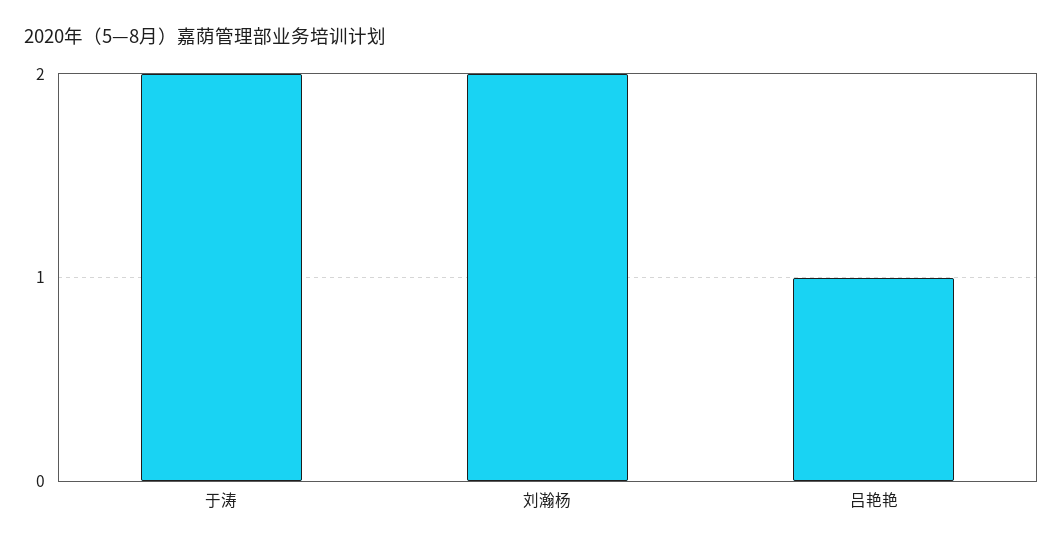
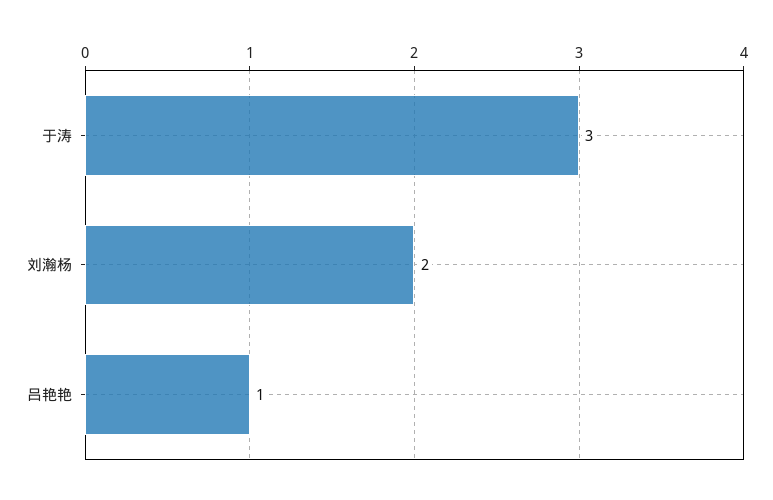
于涛: 2 -> 3

